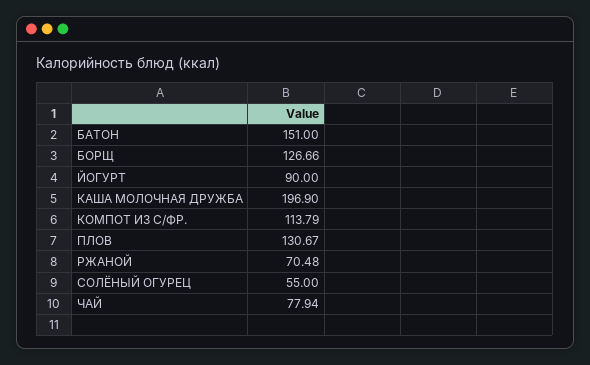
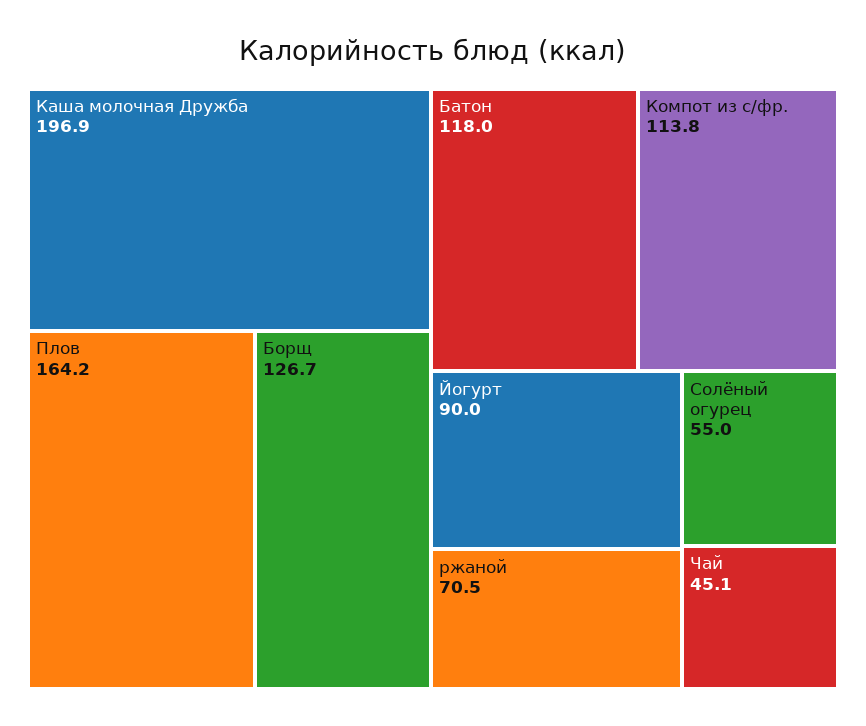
БАТОН: 151 -> 118
ПЛОВ: 130.67 -> 164.2
ЧАЙ: 77.94 -> 45.1

